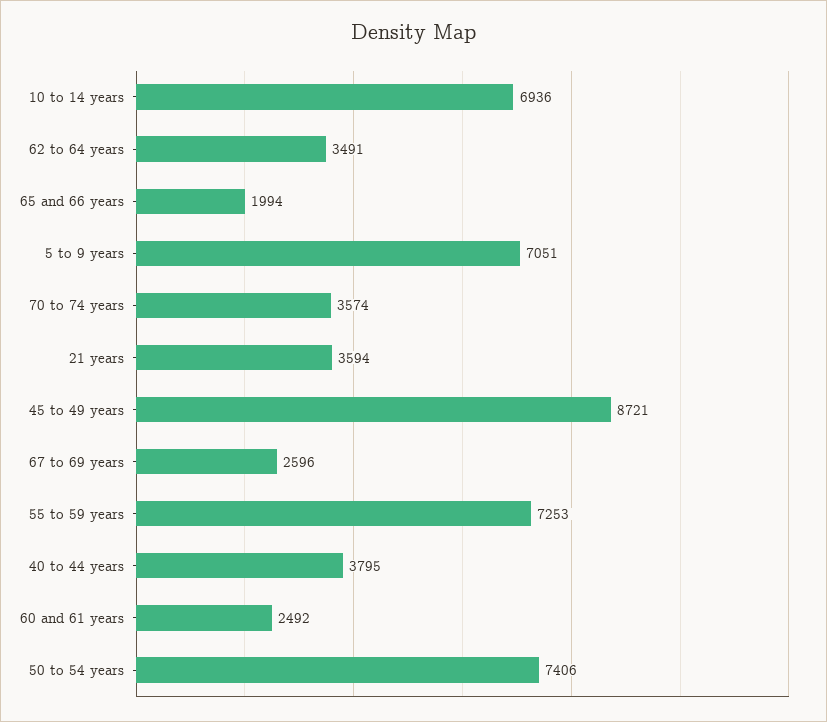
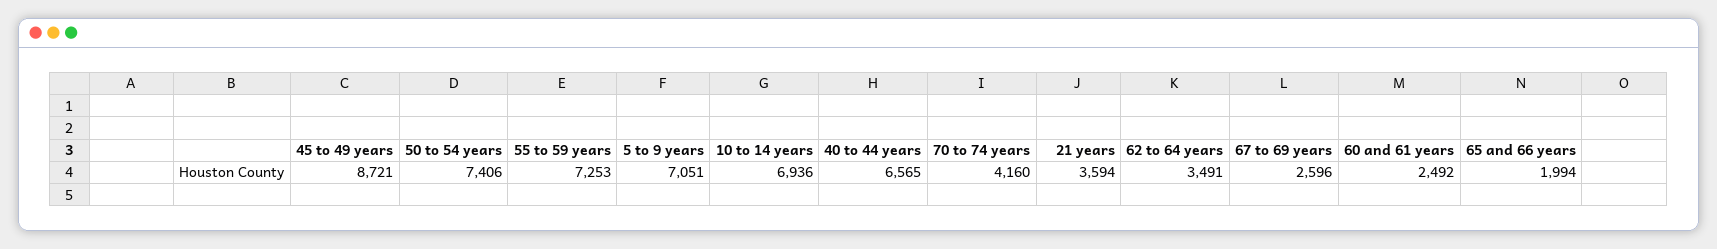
70 to 74 years: 3574 -> 4160
40 to 44 years: 3795 -> 6565

